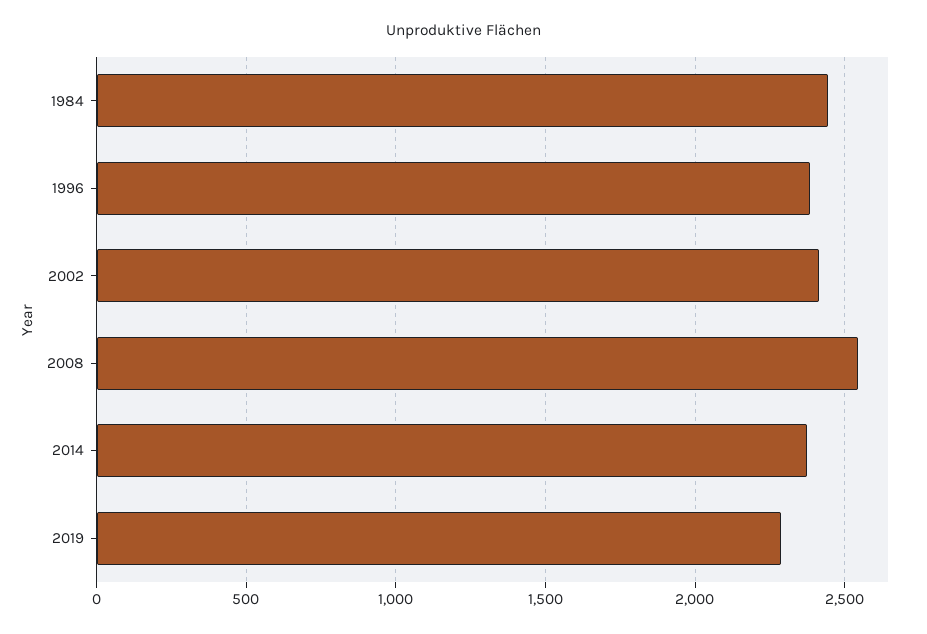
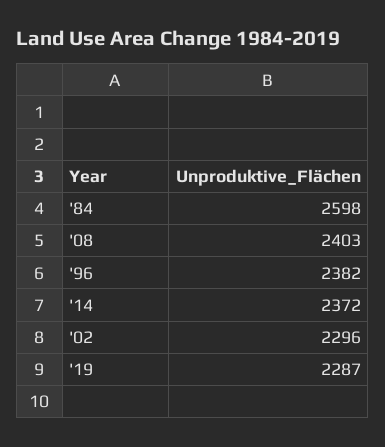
1984: 2450 -> 2598
2002: 2400 -> 2296
2008: 2550 -> 2403

